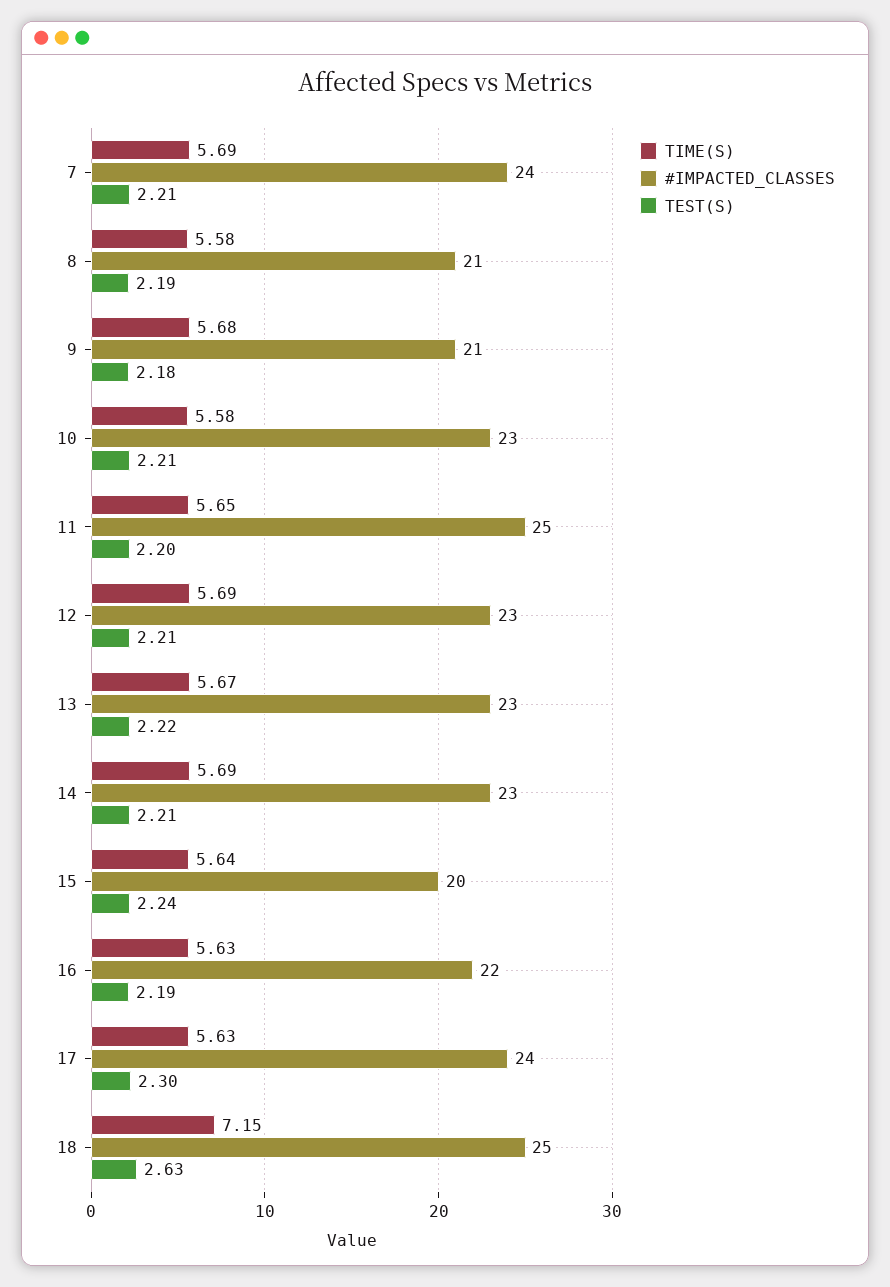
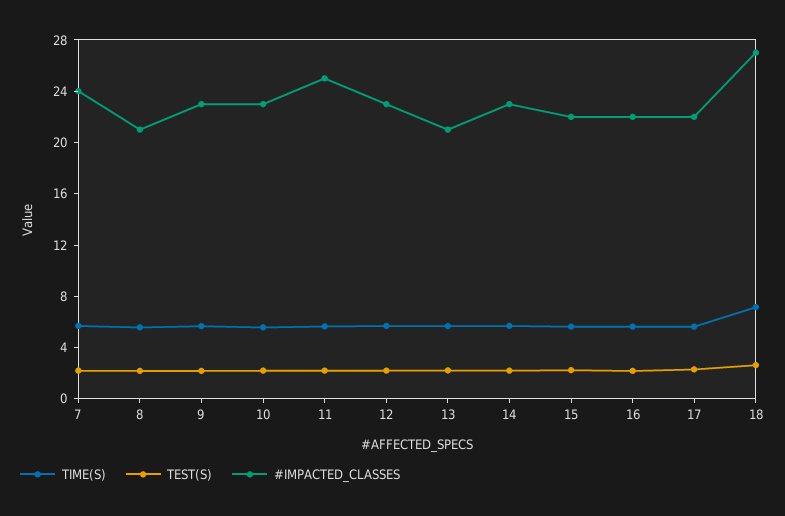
#IMPACTED_CLASSES, 9: 21 -> 23
#IMPACTED_CLASSES, 13: 23 -> 21
#IMPACTED_CLASSES, 15: 20 -> 22
#IMPACTED_CLASSES, 17: 24 -> 22
#IMPACTED_CLASSES, 18: 25 -> 27

